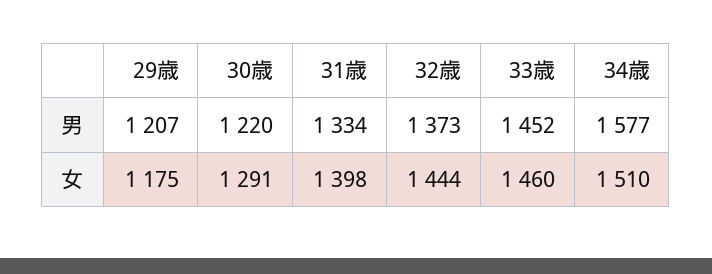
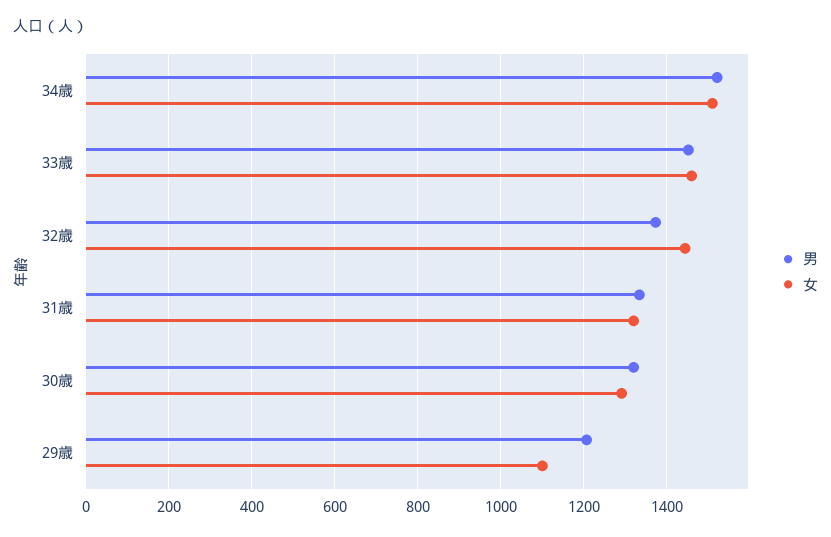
男, 30歳: 1220 -> 1320
男, 34歳: 1577 -> 1520
女, 29歳: 1175 -> 1100
女, 31歳: 1398 -> 1320

